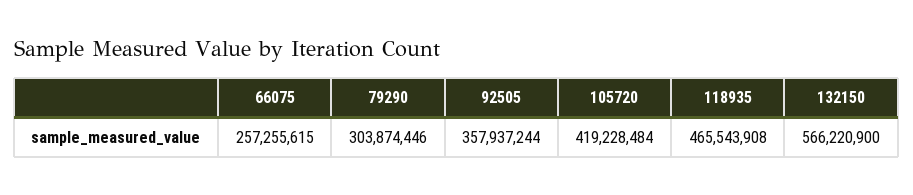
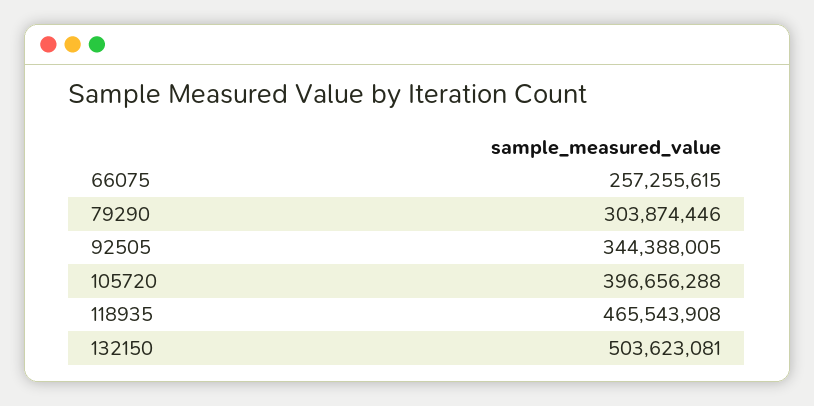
92505: 357937244 -> 344388005
105720: 419228484 -> 396656288
132150: 566220900 -> 503623081

